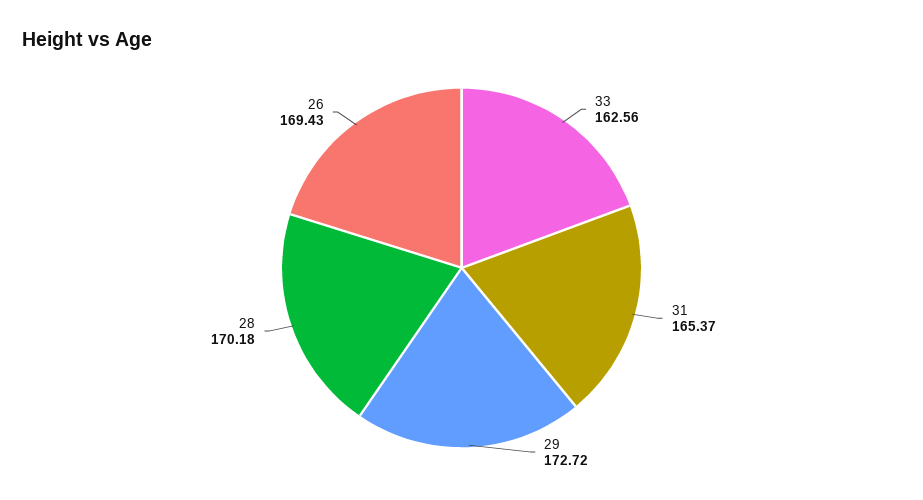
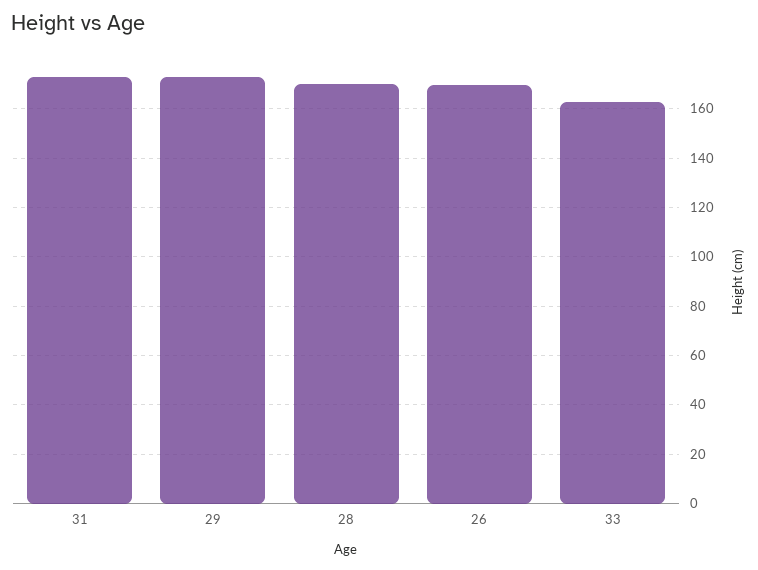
31: 165.37 -> 172.5

